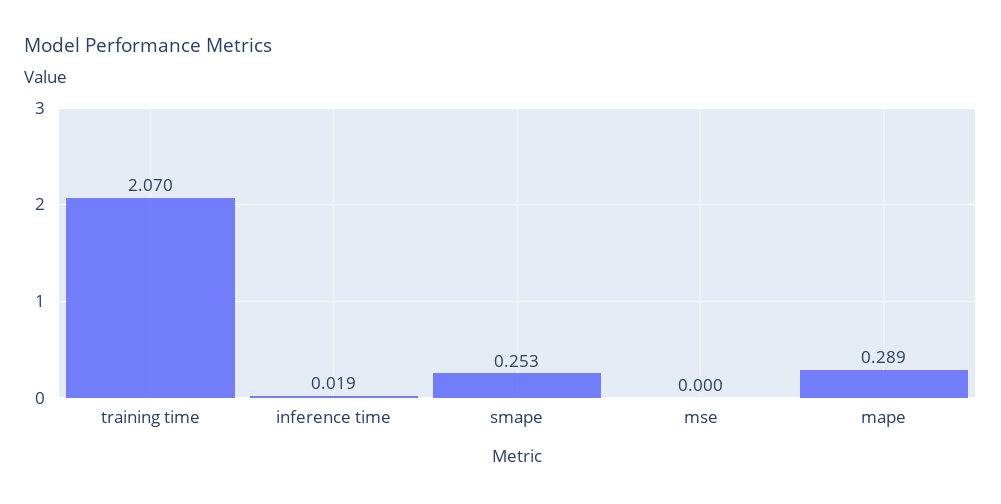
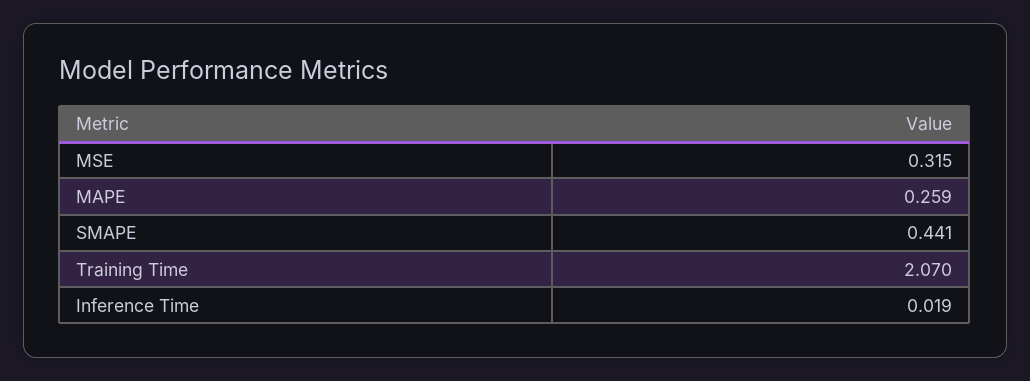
smape: 0.253 -> 0.441
mse: 0 -> 0.315
mape: 0.289 -> 0.259

